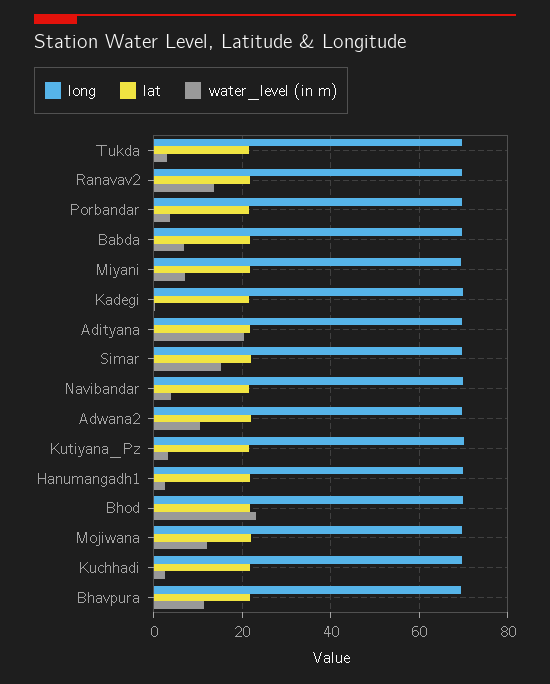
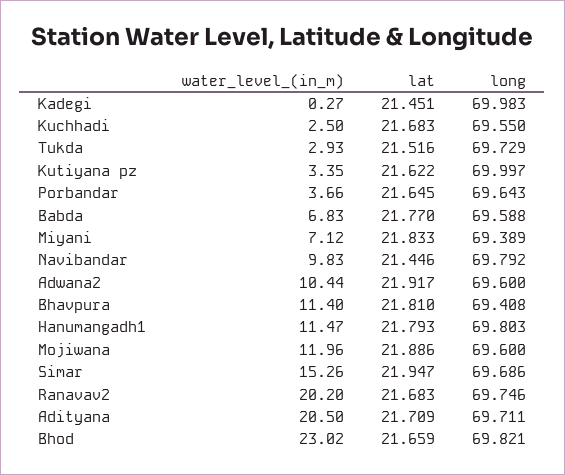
water_level (in m), Ranavav2: 14 -> 20.2
water_level (in m), Navibandar: 4 -> 9.83
water_level (in m), Hanumangadh1: 2 -> 11.47

